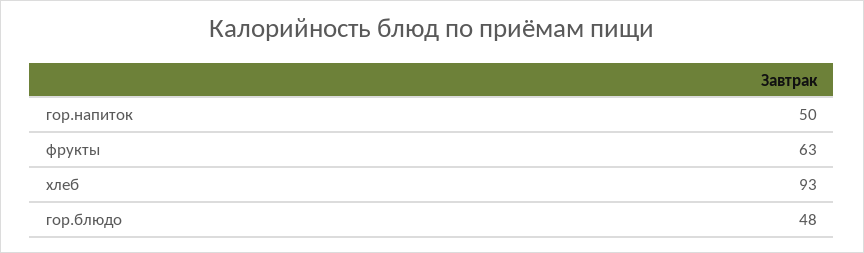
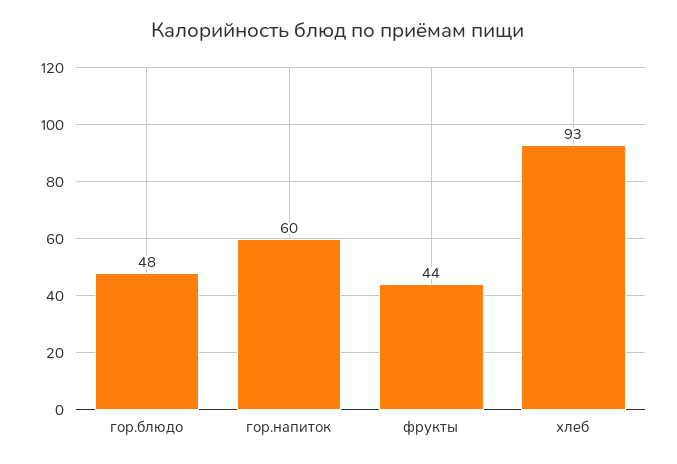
гор.напиток: 50 -> 60
фрукты: 63 -> 44

